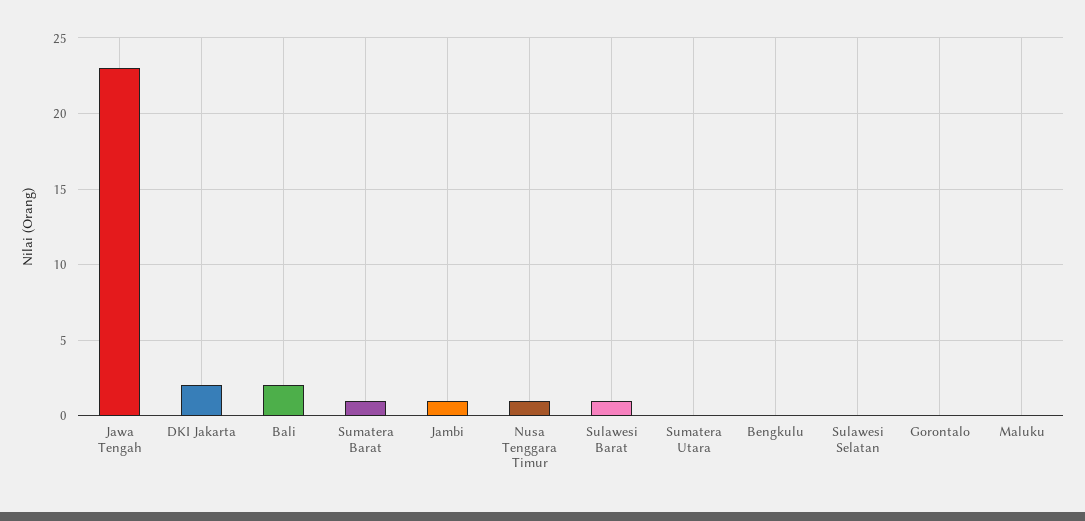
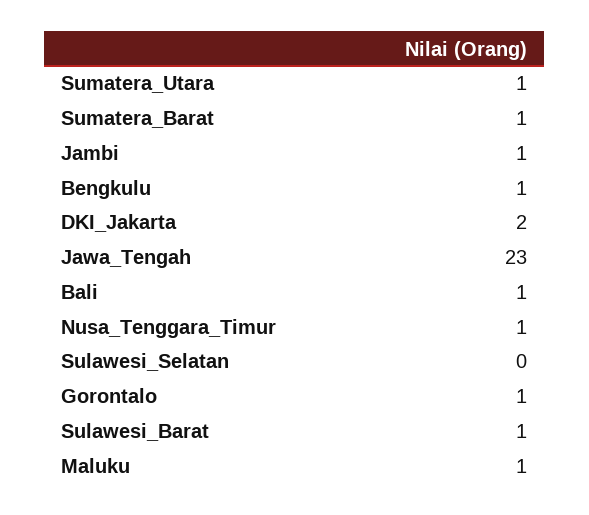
Bali: 2 -> 1
Sumatera Utara: 0 -> 1
Bengkulu: 0 -> 1
Gorontalo: 0 -> 1
Maluku: 0 -> 1

